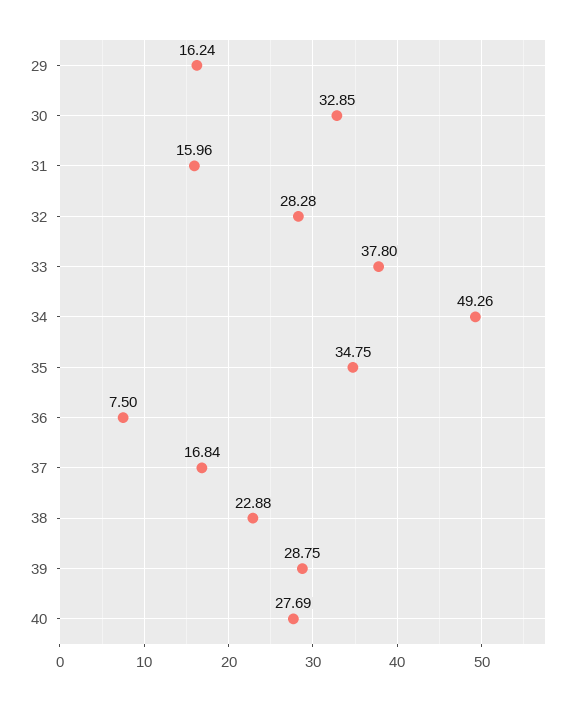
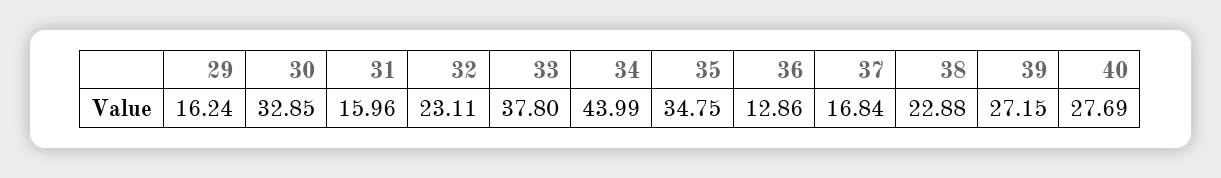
32: 28.28 -> 23.11
34: 49.26 -> 43.99
36: 7.5 -> 12.86
39: 28.75 -> 27.15

